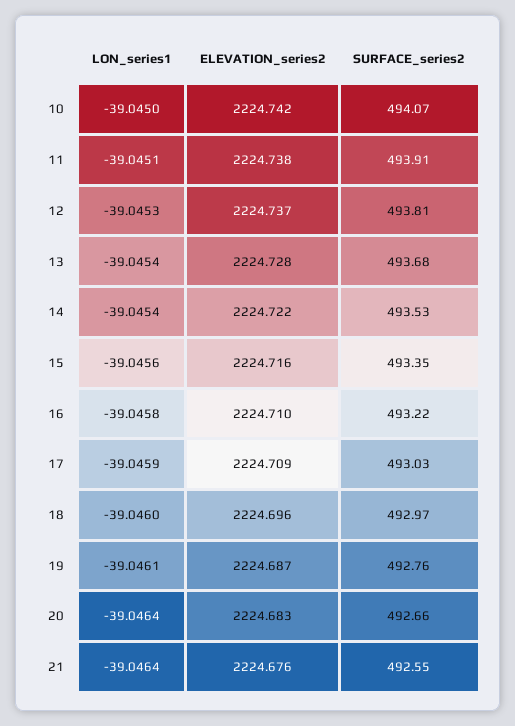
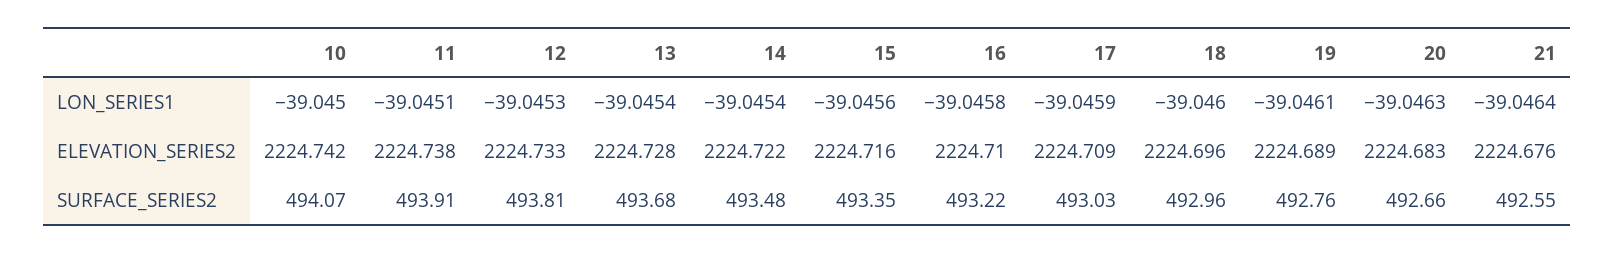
ELEVATION_series2, 12: 2224.737 -> 2224.733
SURFACE_series2, 14: 493.53 -> 493.48
SURFACE_series2, 18: 492.97 -> 492.96
ELEVATION_series2, 19: 2224.687 -> 2224.689
LON_series1, 20: -39.0464 -> -39.0463

